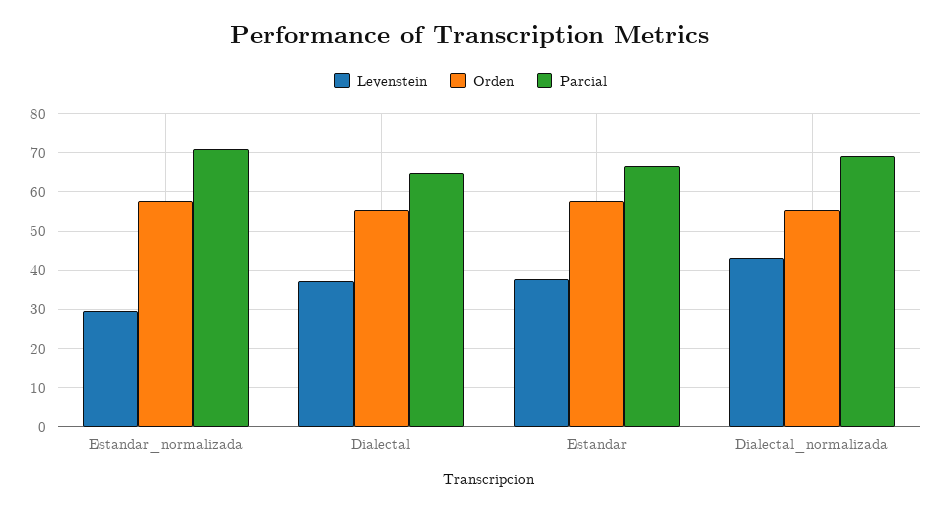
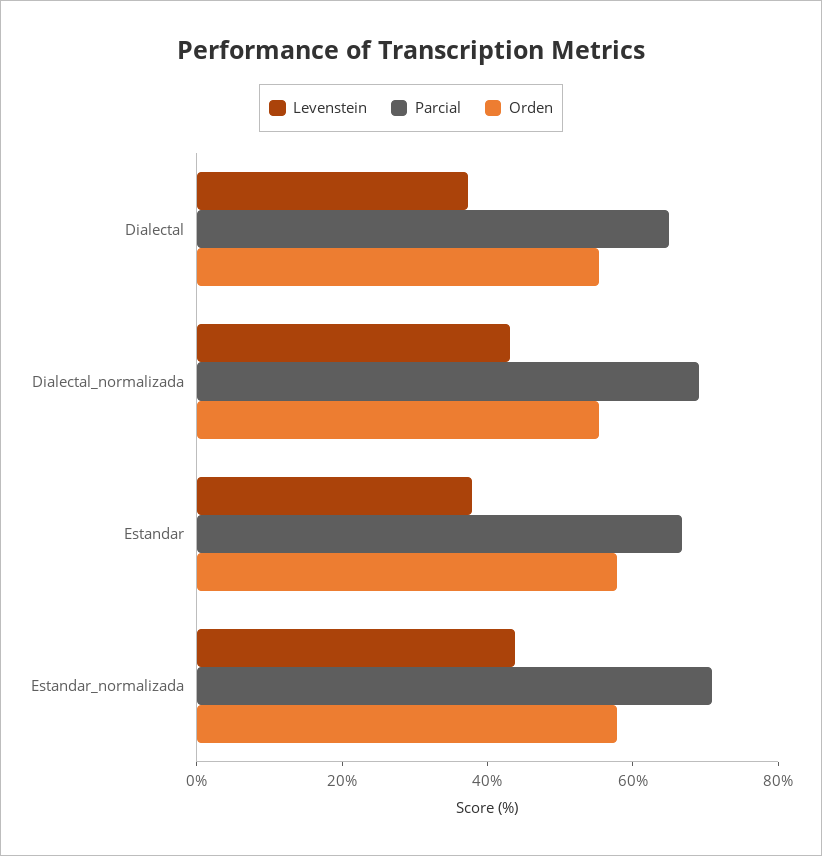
Levenstein, Estandar_normalizada: 30 -> 45

